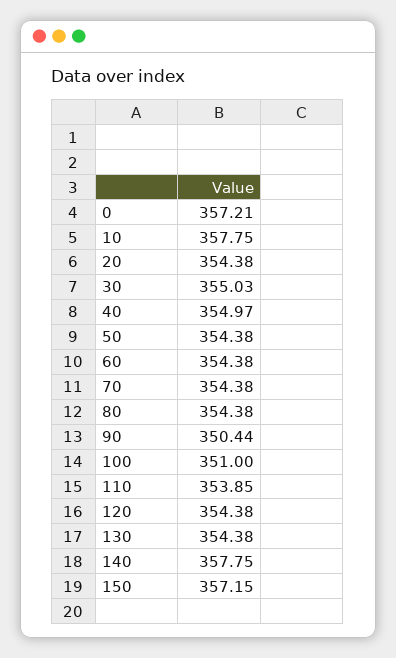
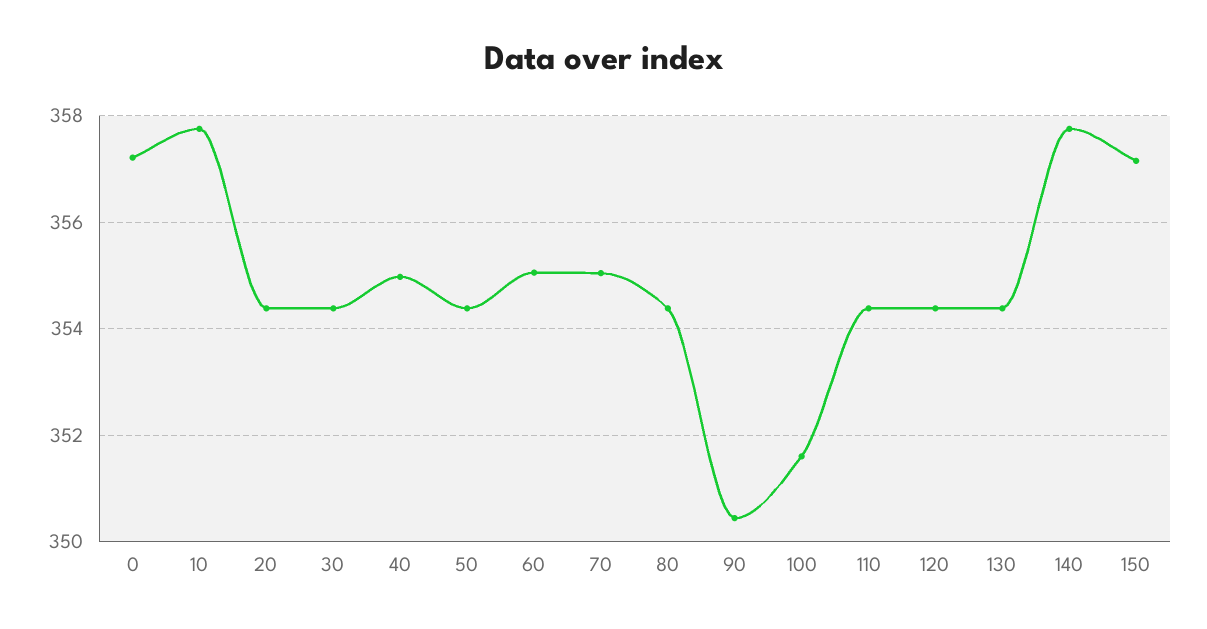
30: 355.03 -> 354.4
60: 354.38 -> 355
70: 354.38 -> 355
100: 351 -> 351.6
110: 353.85 -> 354.4

